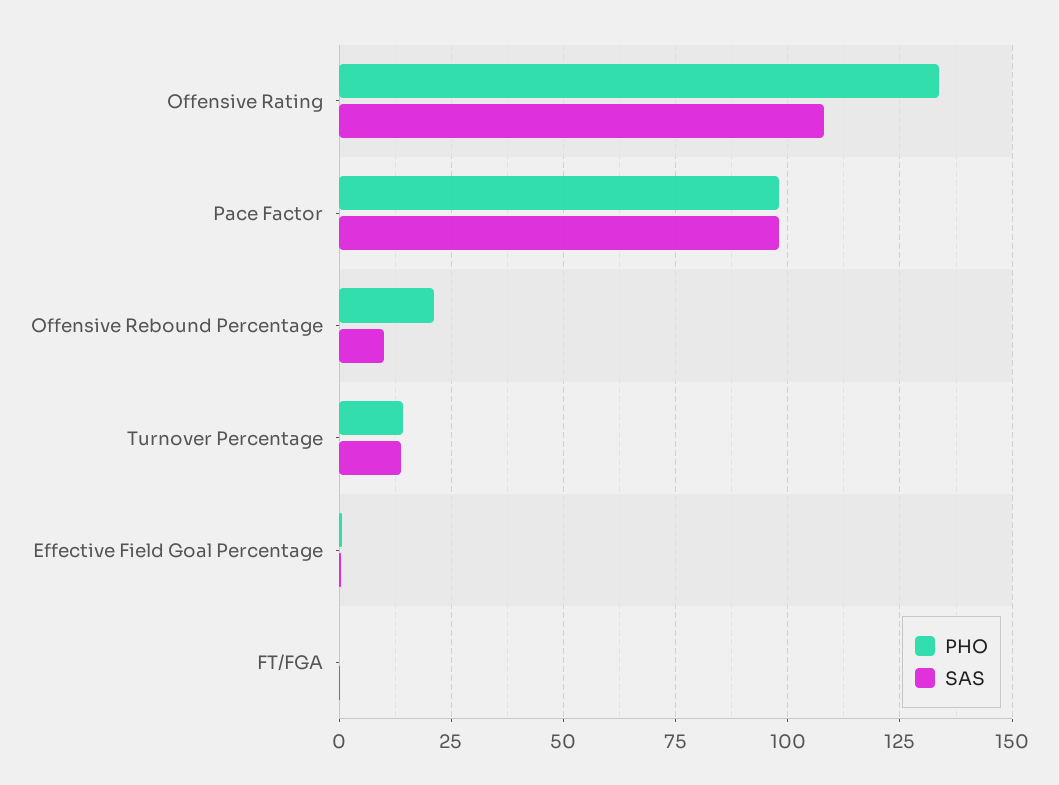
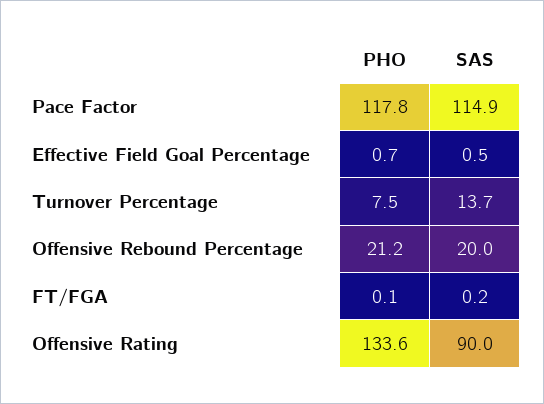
SAS, Offensive Rating: 107.5 -> 90
PHO, Pace Factor: 97.5 -> 117.8
SAS, Pace Factor: 97.5 -> 114.9
SAS, Offensive Rebound Percentage: 10 -> 20
PHO, Turnover Percentage: 15 -> 7.5

